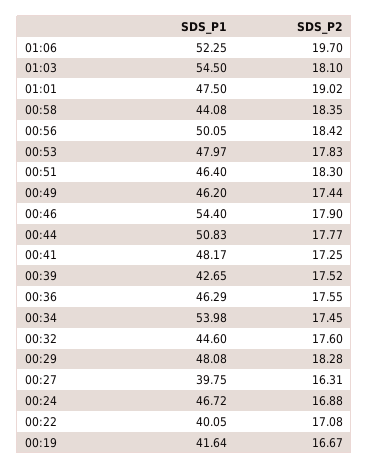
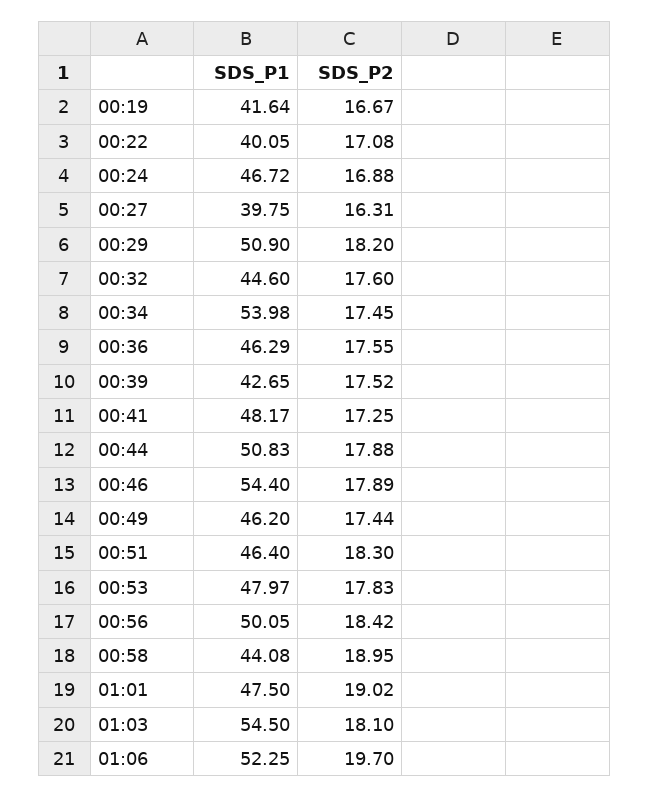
SDS_P2, 00:58: 18.35 -> 18.95
SDS_P2, 00:46: 17.9 -> 17.89
SDS_P2, 00:44: 17.77 -> 17.88
SDS_P1, 00:29: 48.08 -> 50.9
SDS_P2, 00:29: 18.28 -> 18.2

